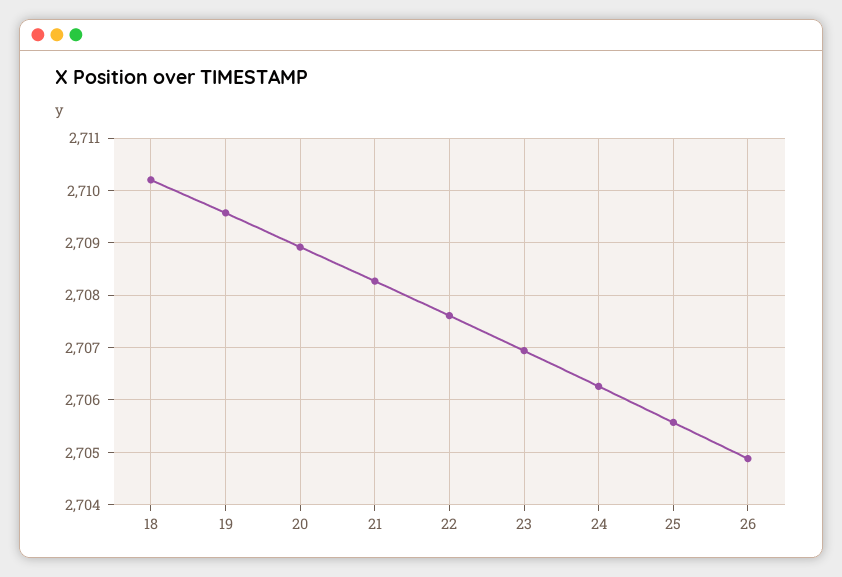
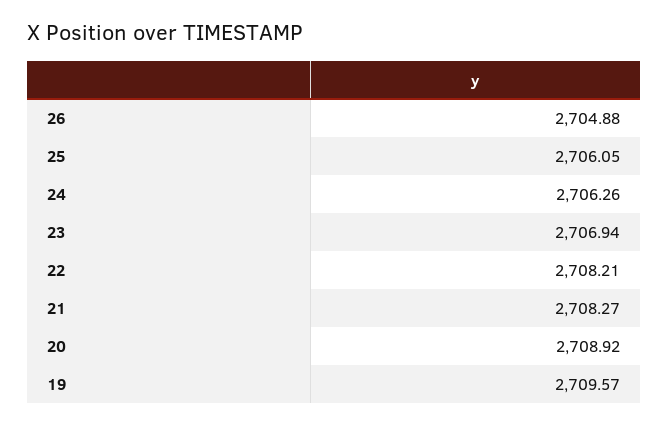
18: 2710.2 -> none
22: 2707.6 -> 2708.21
25: 2705.6 -> 2706.05

